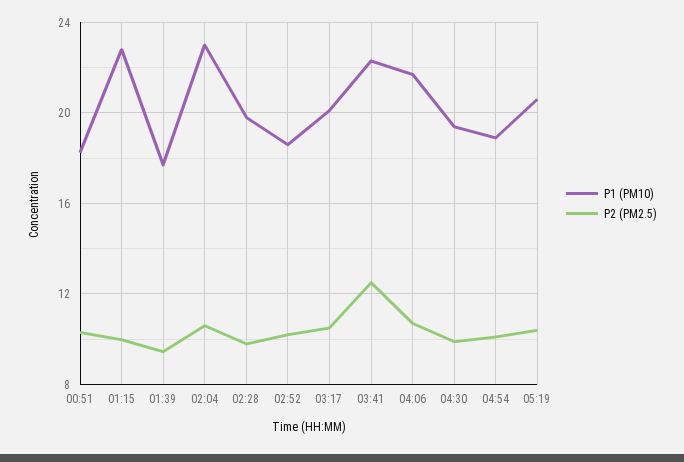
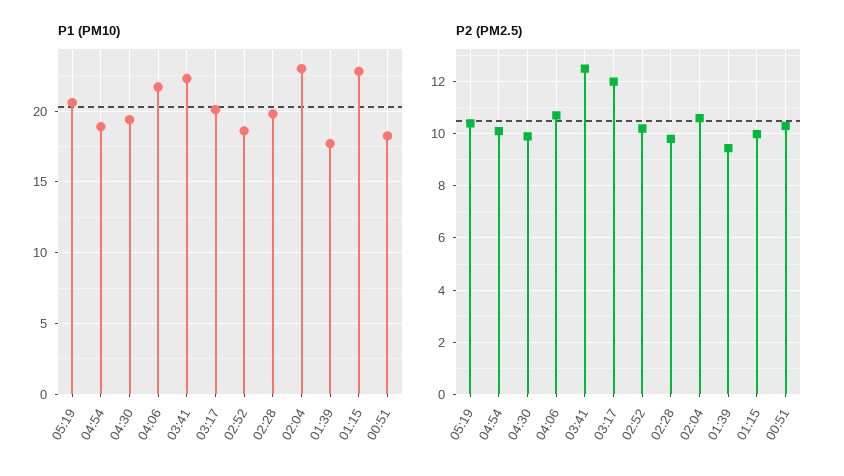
P2 (PM2.5), 03:17: 10.5 -> 12

